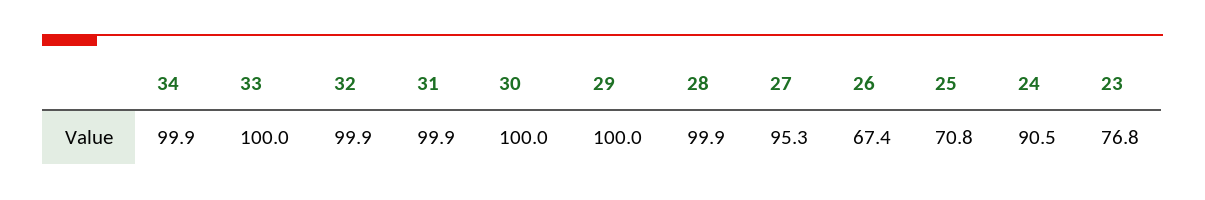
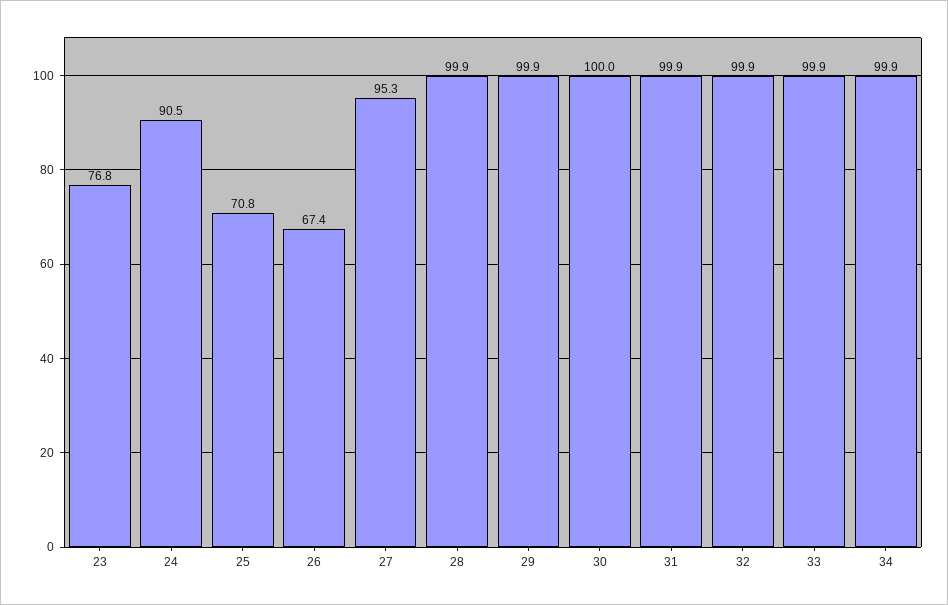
33: 100 -> 99.9
29: 100 -> 99.9

